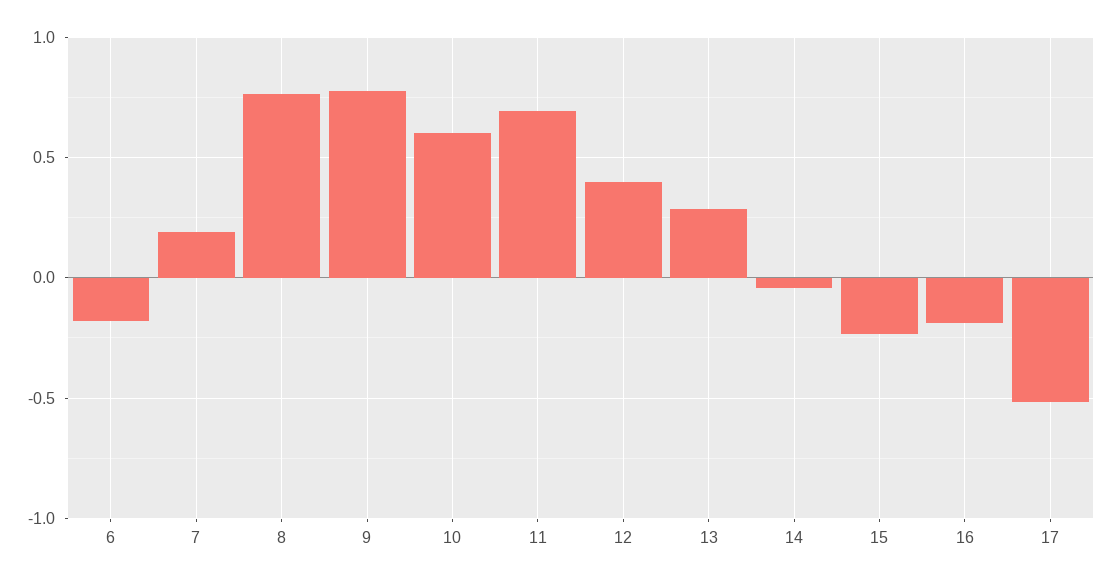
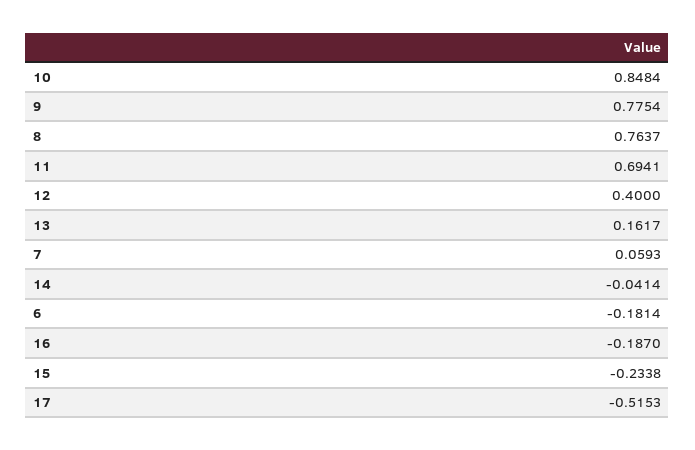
7: 0.2 -> 0.0593
10: 0.6 -> 0.8484
13: 0.3 -> 0.1617

